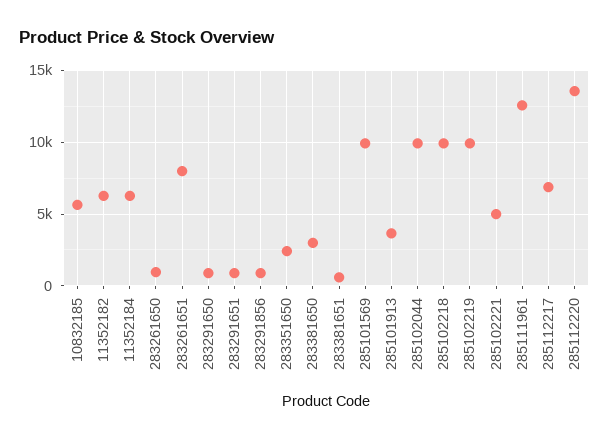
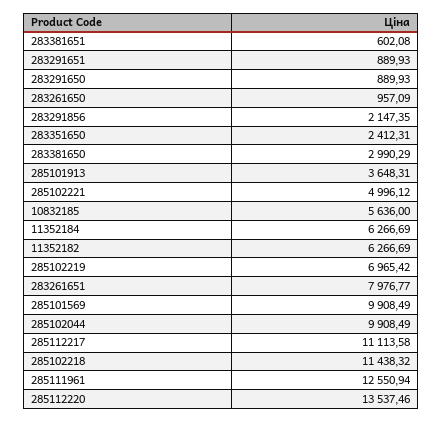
283291856: 1000 -> 2147.35
285102218: 10000 -> 11438.32
285102219: 10000 -> 6965.42
285112217: 7000 -> 11113.58

